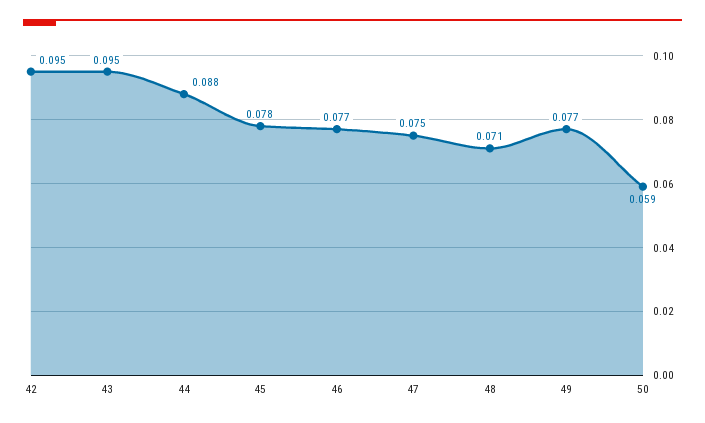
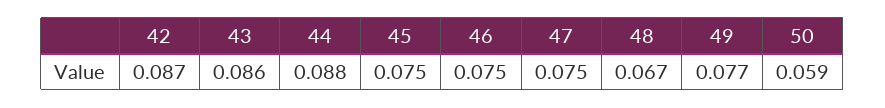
42: 0.095 -> 0.087
43: 0.095 -> 0.086
45: 0.078 -> 0.075
46: 0.077 -> 0.075
48: 0.071 -> 0.067

